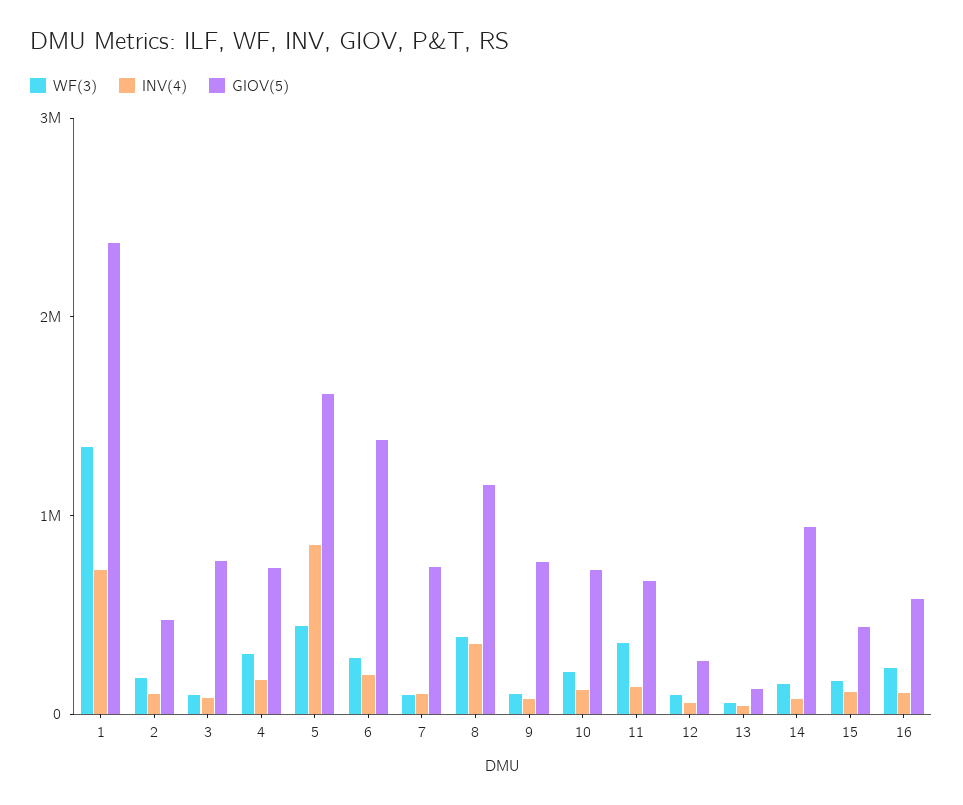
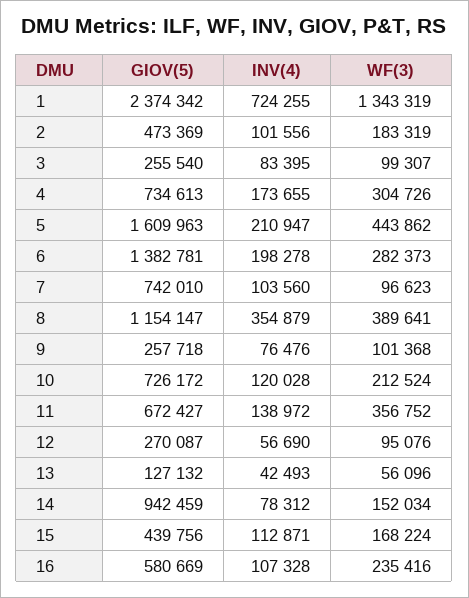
GIOV(5), 3: 800000 -> 255540
INV(4), 5: 800000 -> 210947
GIOV(5), 9: 800000 -> 257718

